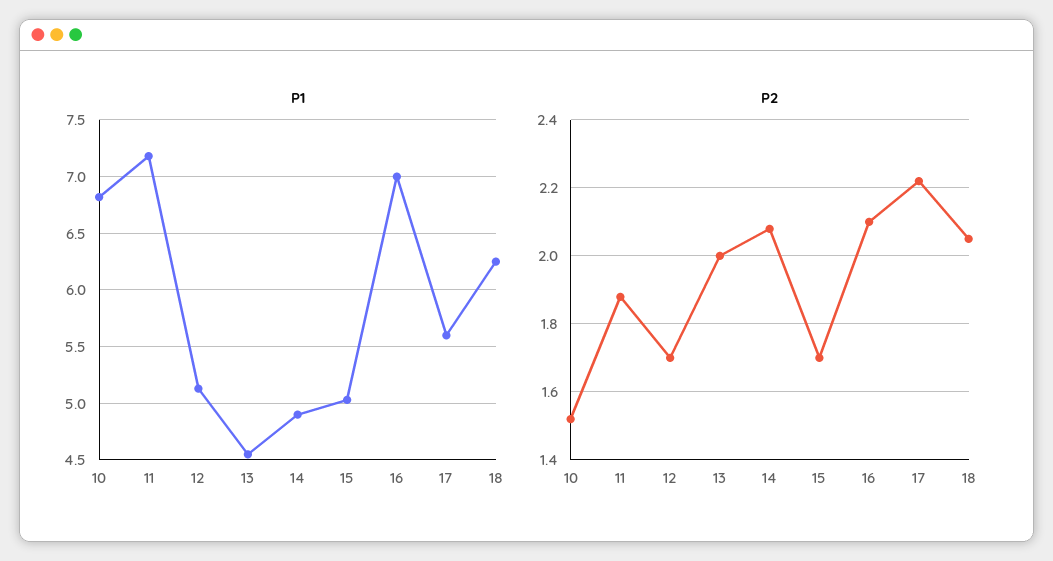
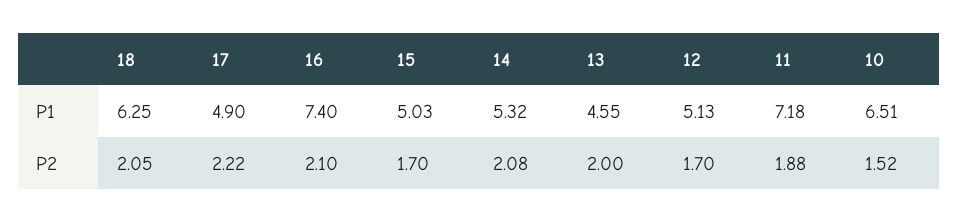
P1, 10: 6.8 -> 6.51
P1, 14: 4.9 -> 5.32
P1, 16: 7 -> 7.4
P1, 17: 5.6 -> 4.9

